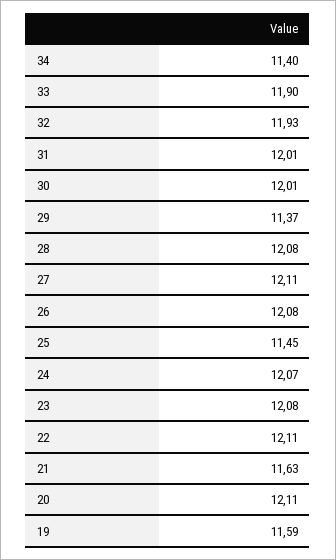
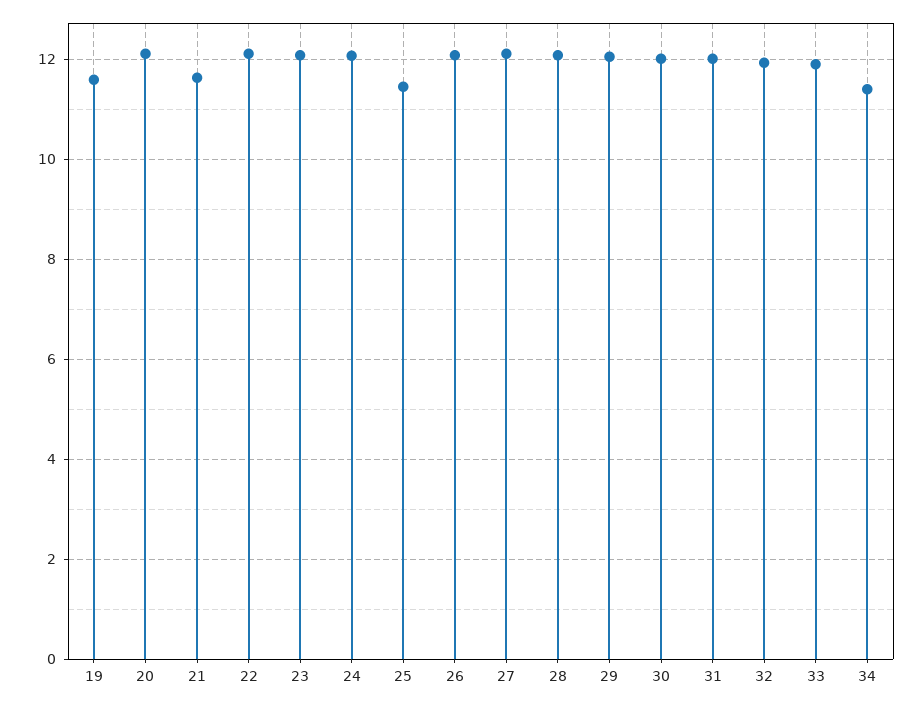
29: 11.37 -> 12

